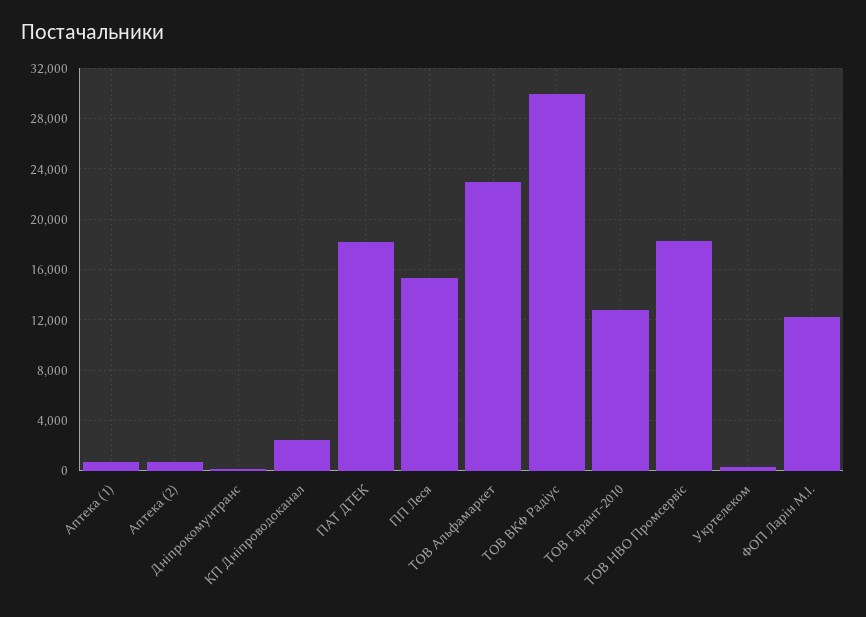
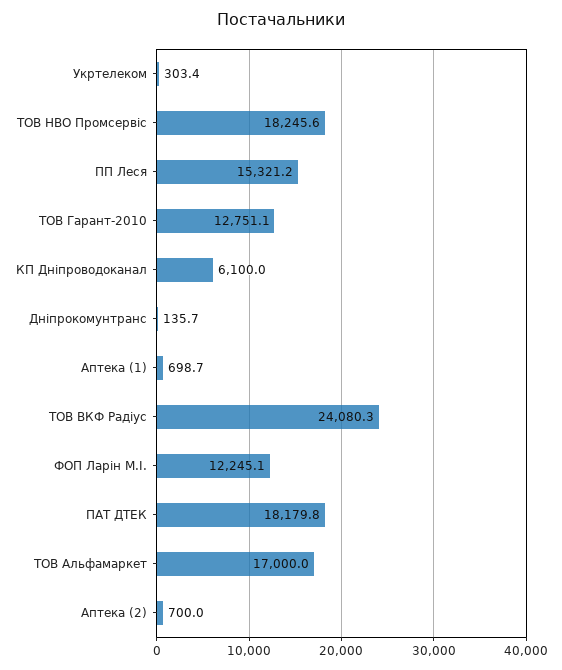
КП Дніпроводоканал: 2500 -> 6100
ТОВ Альфамаркет: 23000 -> 17000
ТОВ ВКФ Радіус: 30000 -> 24080.3

